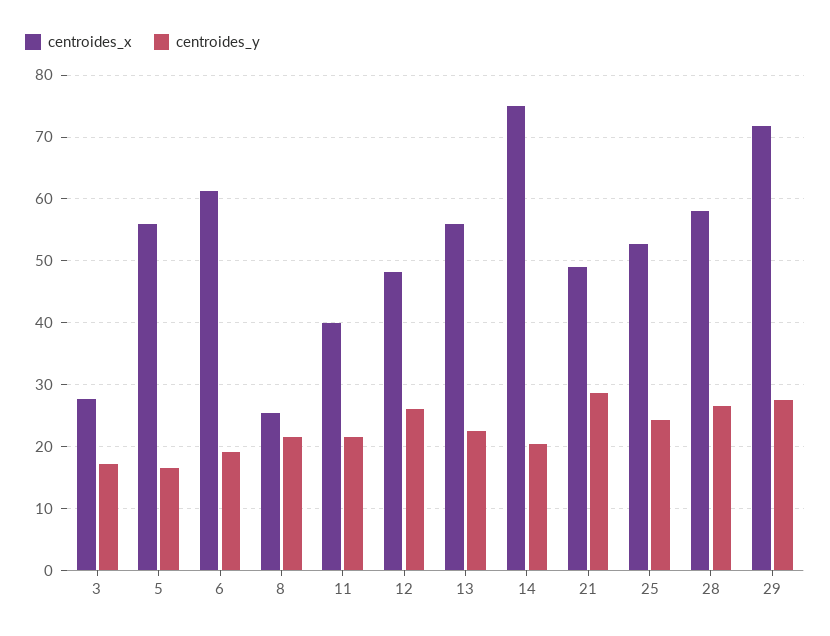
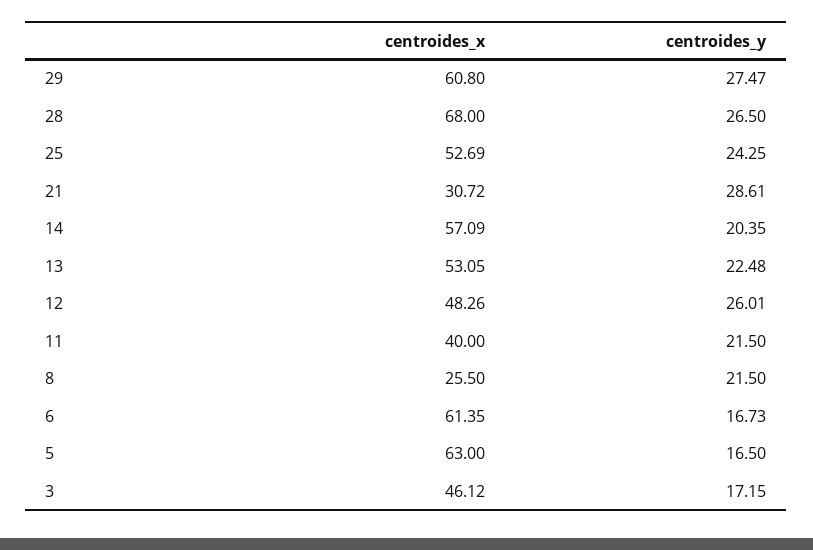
centroides_x, 3: 28 -> 46.12
centroides_x, 5: 56 -> 63
centroides_y, 6: 19 -> 16.73
centroides_x, 13: 56 -> 53.05
centroides_x, 14: 75 -> 57.09
centroides_x, 21: 49 -> 30.72
centroides_x, 28: 58 -> 68
centroides_x, 29: 72 -> 60.8

